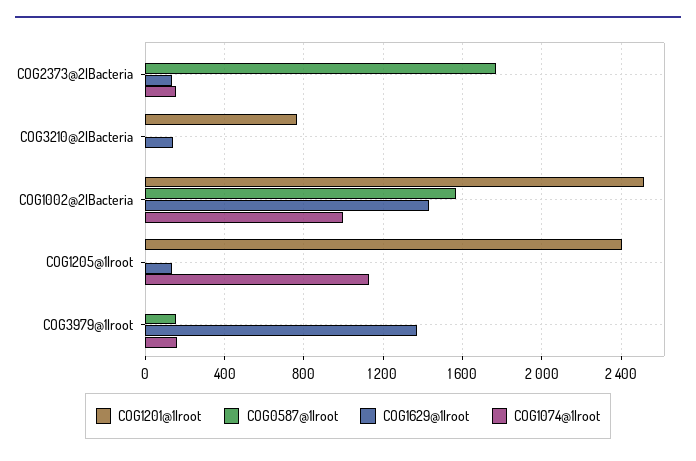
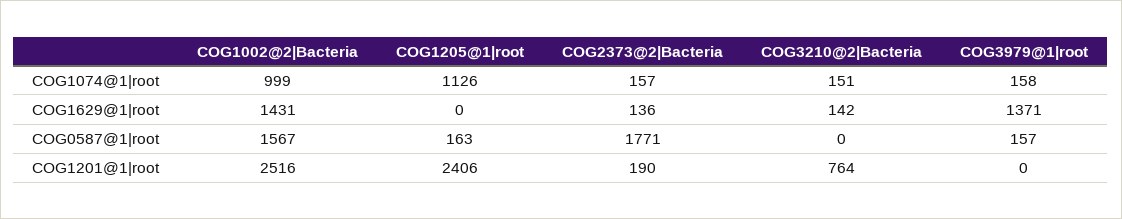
COG1201@1|root, COG2373@2|Bacteria: 0 -> 190
COG1074@1|root, COG3210@2|Bacteria: 0 -> 151
COG0587@1|root, COG1205@1|root: 0 -> 163
COG1629@1|root, COG1205@1|root: 150 -> 0

